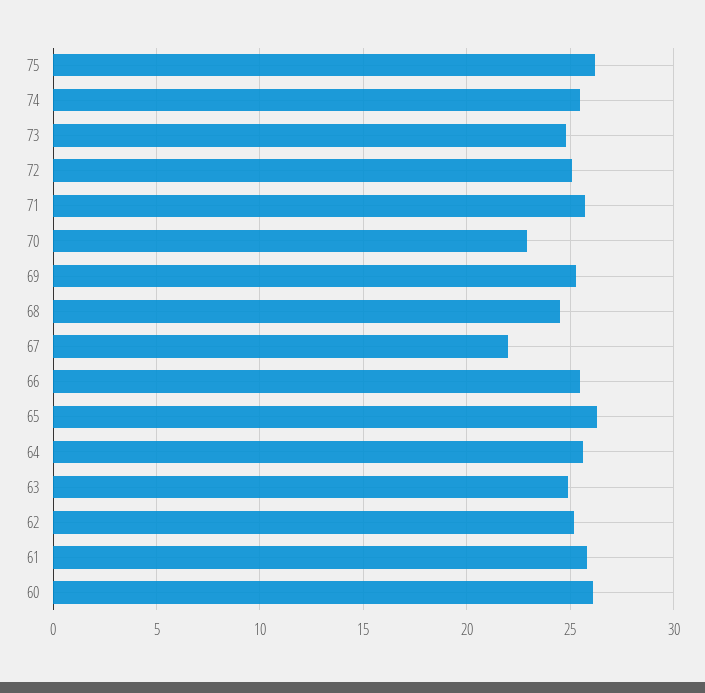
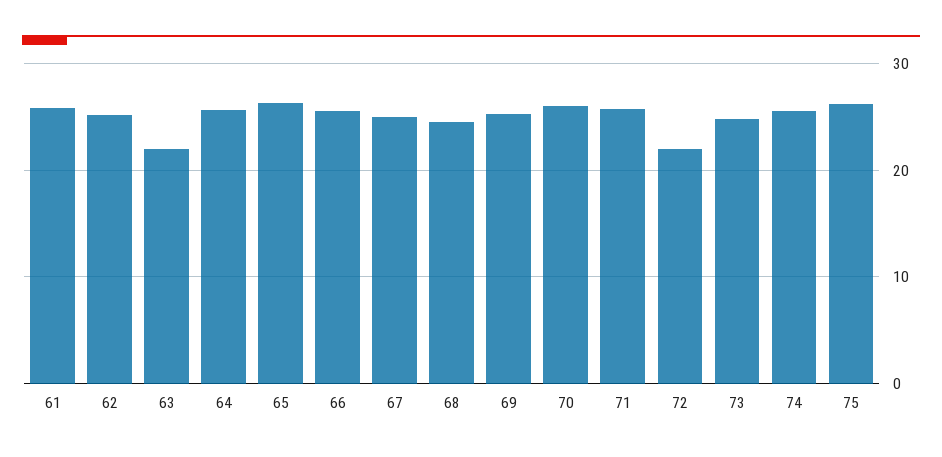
72: 25 -> 22
70: 23 -> 26
67: 22 -> 25
63: 25 -> 22
60: 26 -> none

